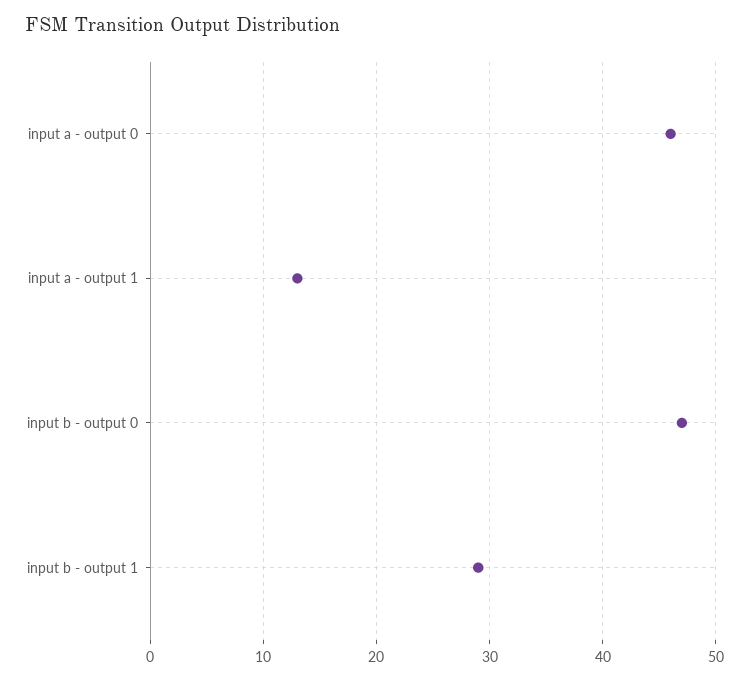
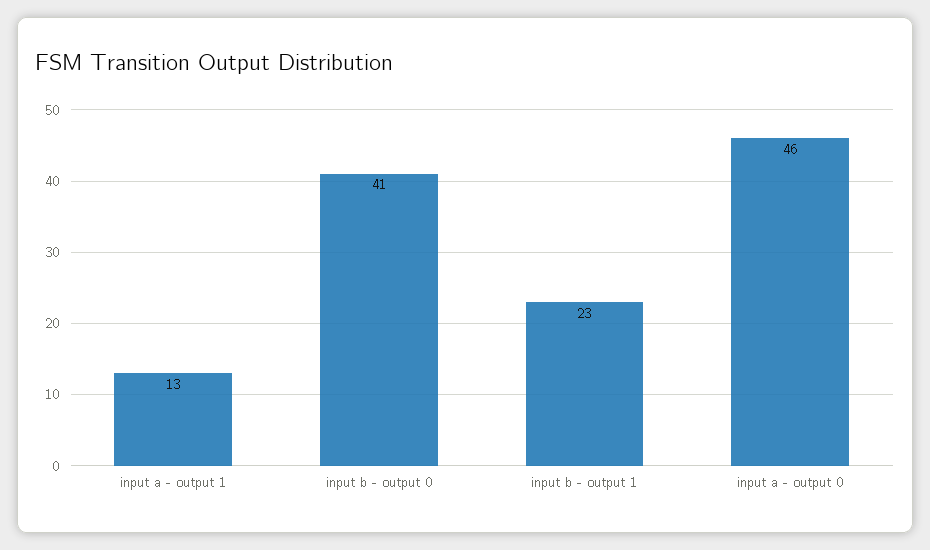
input b - output 0: 47 -> 41
input b - output 1: 29 -> 23

